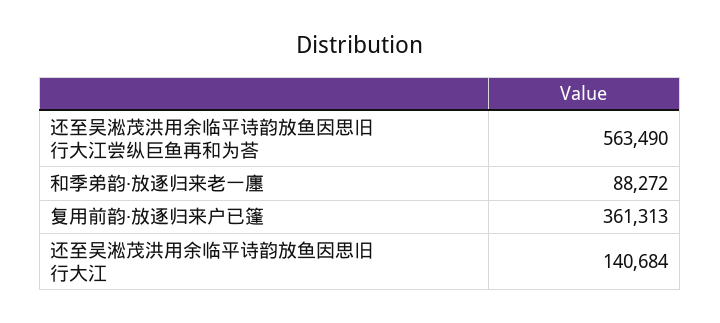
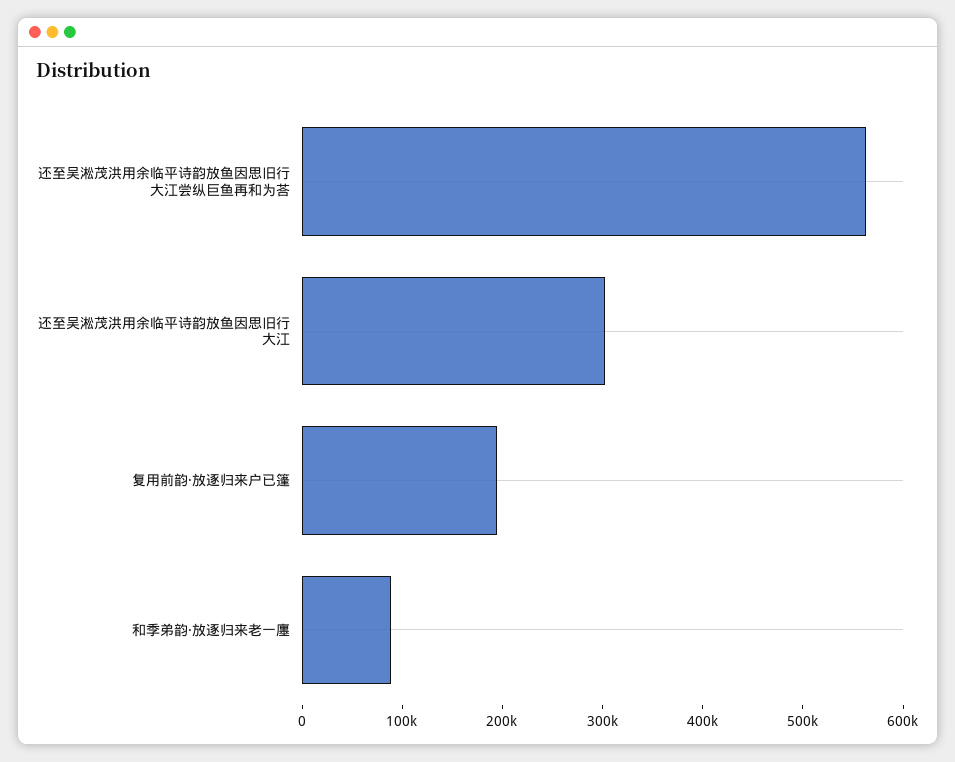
复用前韵·放逐归来户已篷: 361313 -> 200000
还至吴淞茂洪用余临平诗韵放鱼因思旧行大江: 140684 -> 300000

